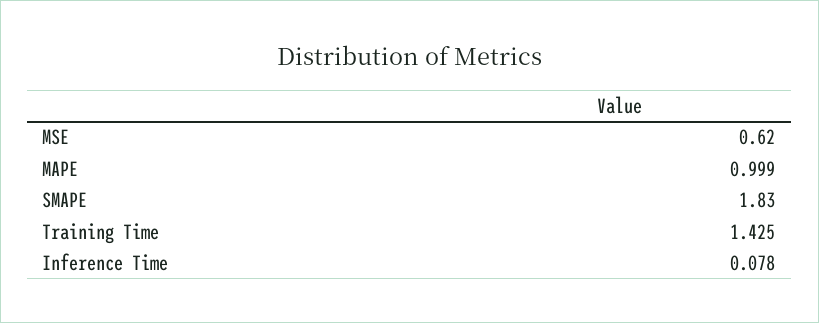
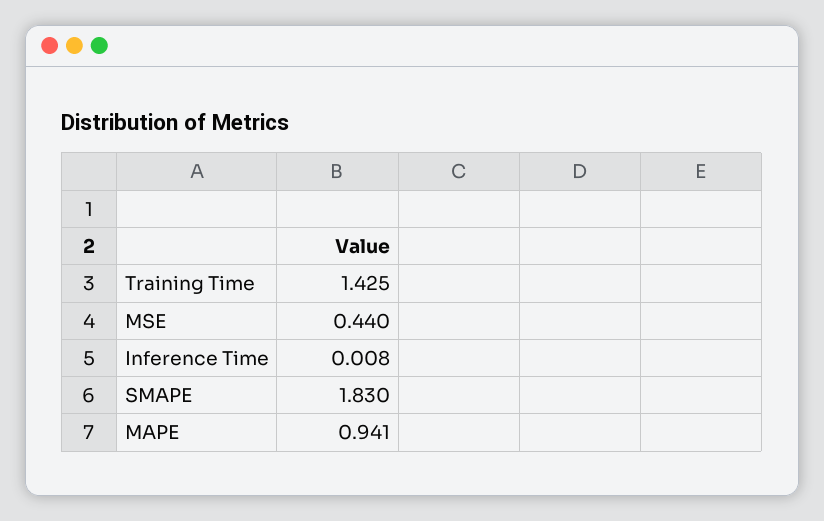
MSE: 0.62 -> 0.44
MAPE: 0.999 -> 0.941
Inference Time: 0.078 -> 0.008

